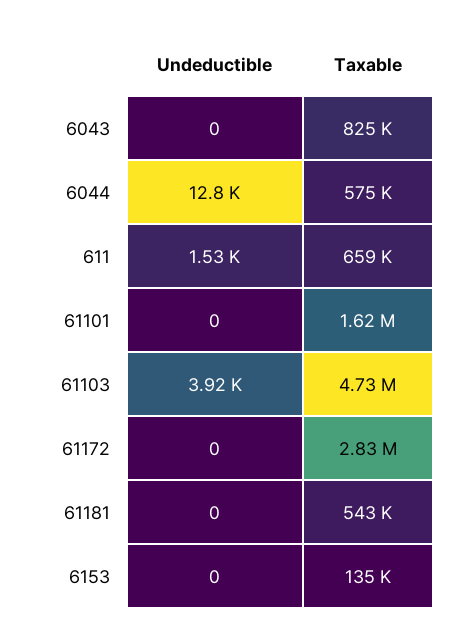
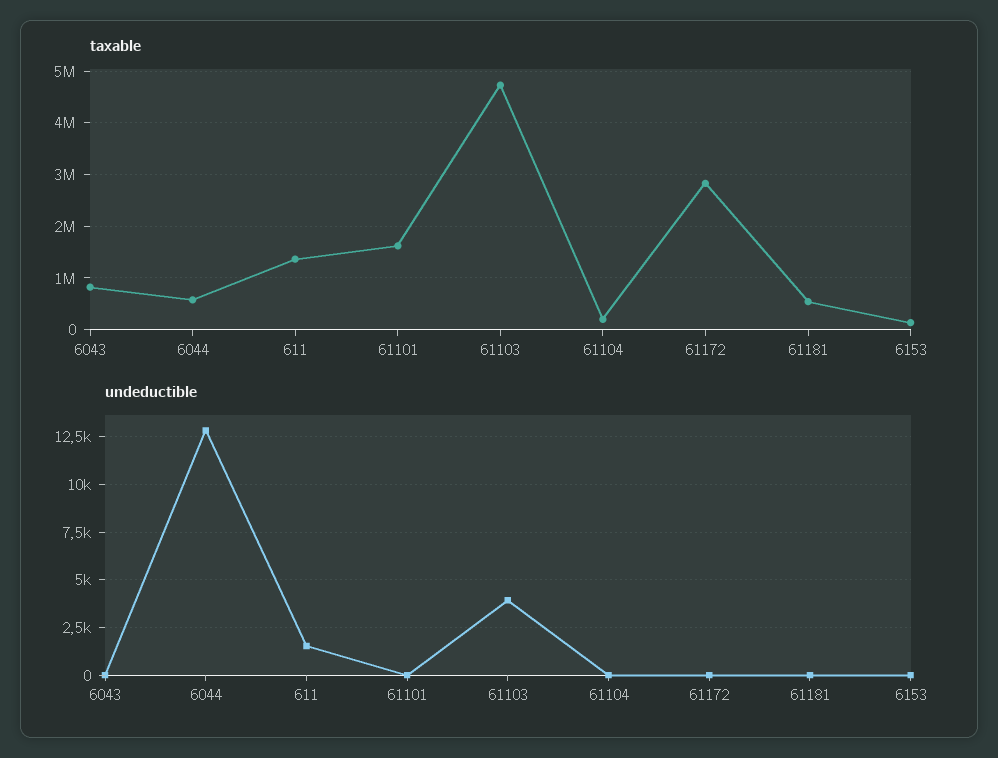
Taxable, 611: 659000 -> 1400000
Taxable, 61104: none -> 200000
Undeductible, 61104: none -> 0

